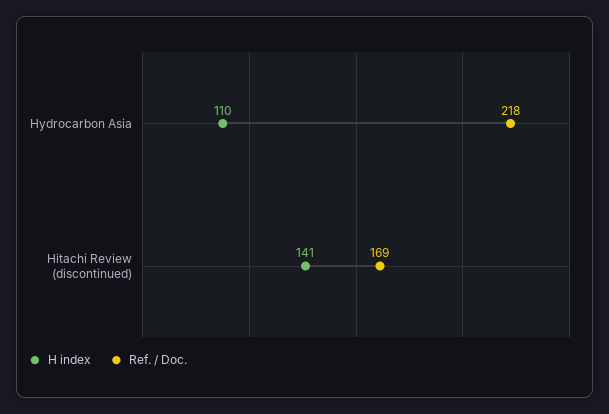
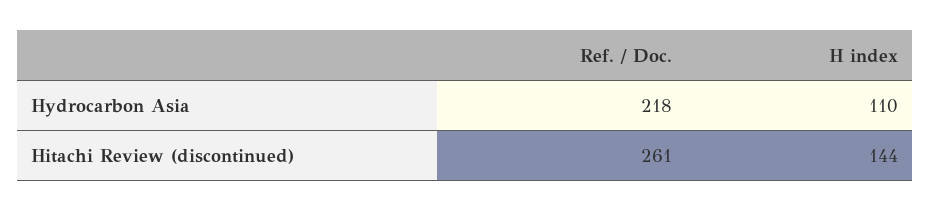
H index, Hitachi Review (discontinued): 141 -> 144
Ref. / Doc., Hitachi Review (discontinued): 169 -> 261

